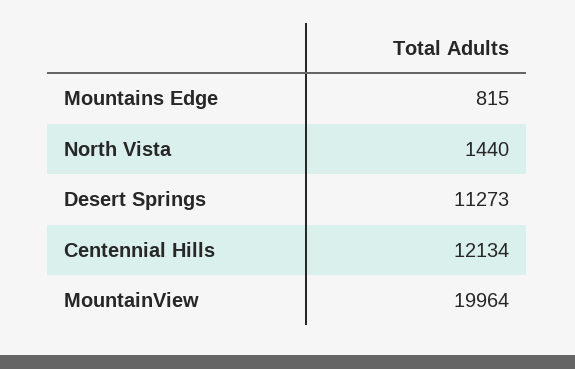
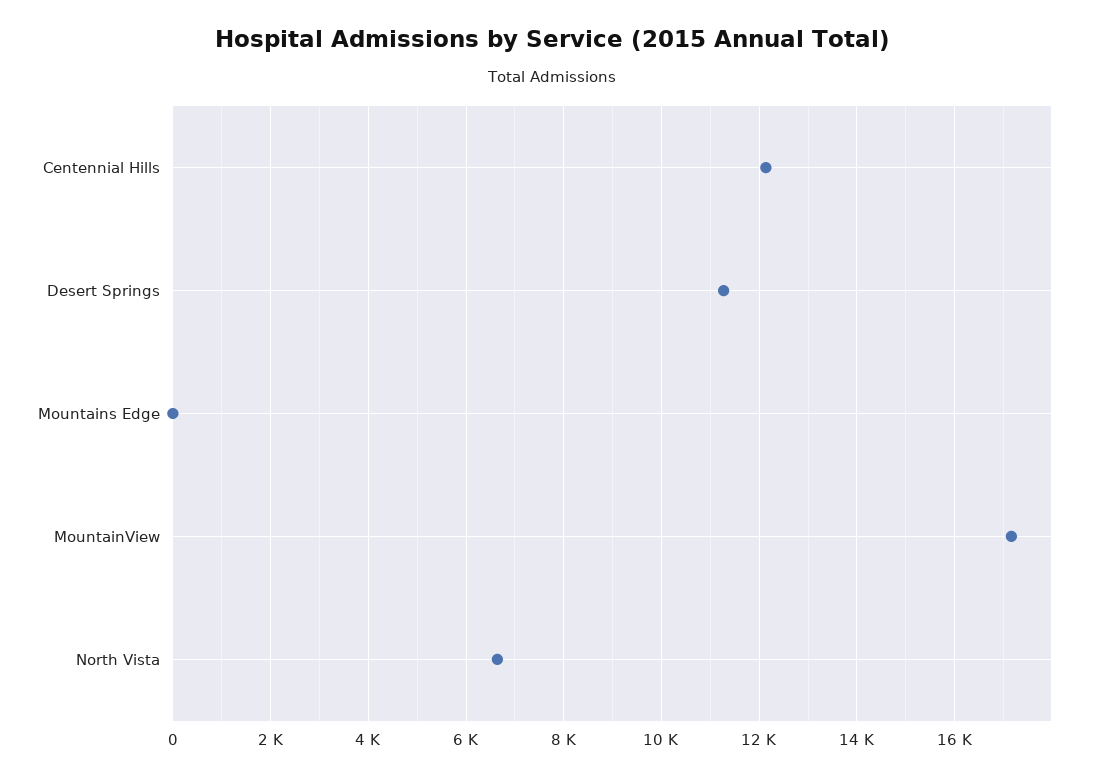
Mountains Edge: 815 -> 0
North Vista: 1440 -> 6600
MountainView: 19964 -> 17200

